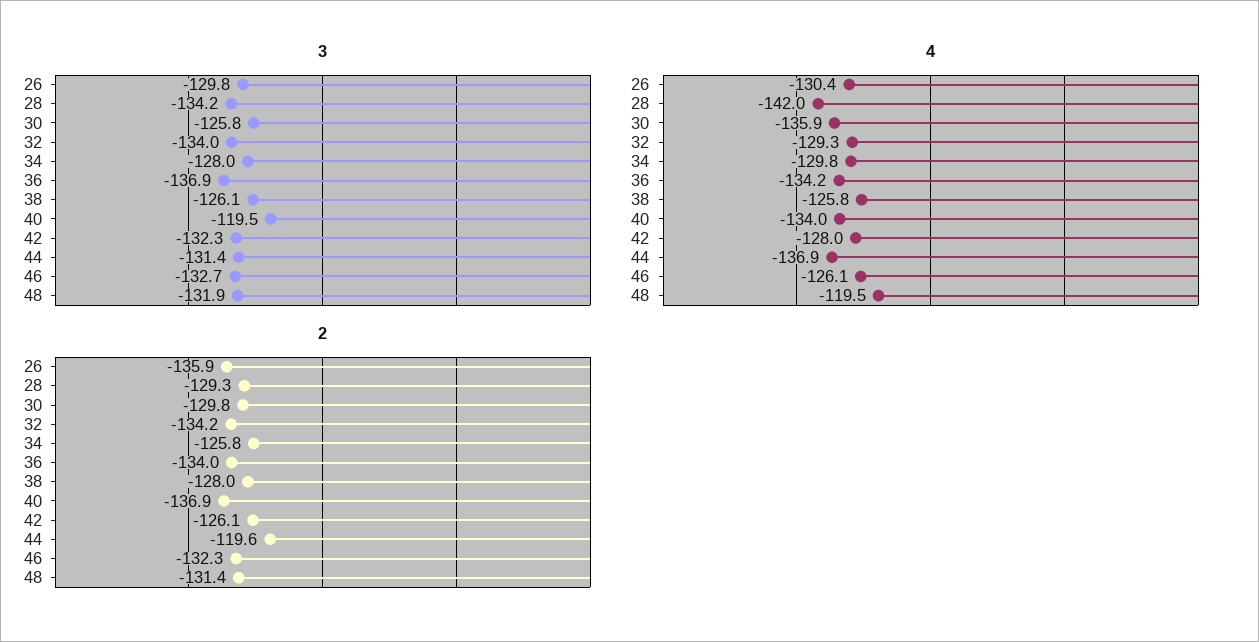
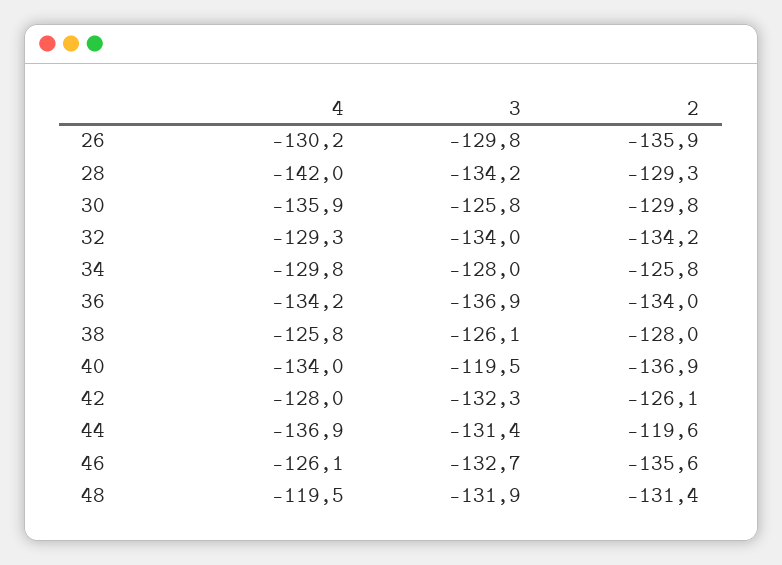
4, 26: -130.4 -> -130.2
2, 46: -132.3 -> -135.6

